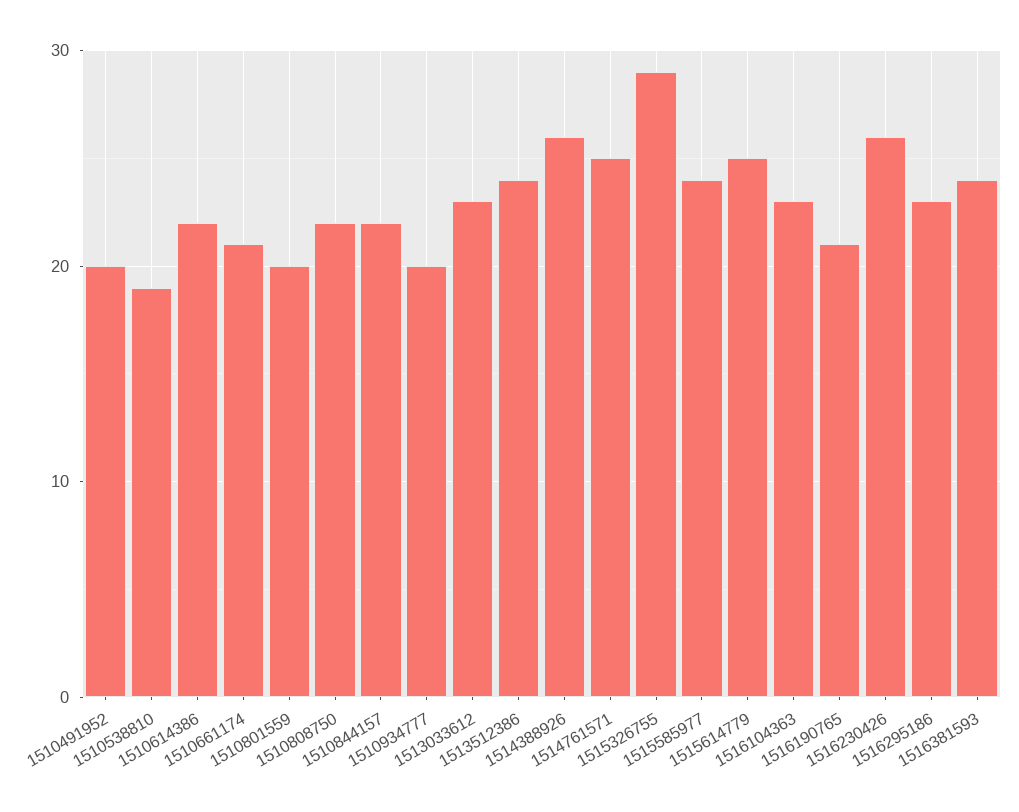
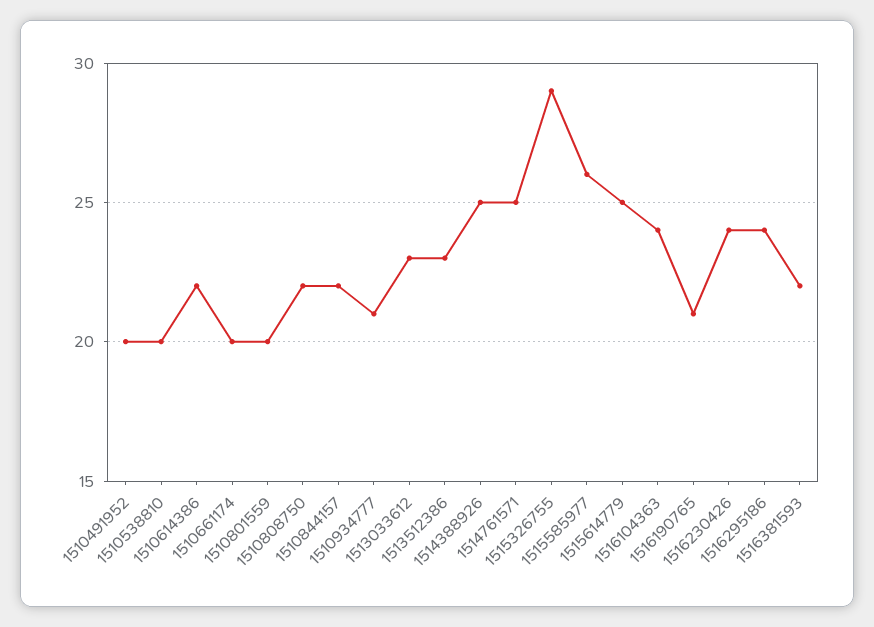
1510538810: 19 -> 20
1510661174: 21 -> 20
1510934777: 20 -> 21
1513512386: 24 -> 23
1514388926: 26 -> 25
1515585977: 24 -> 26
1516104363: 23 -> 24
1516230426: 26 -> 24
1516295186: 23 -> 24
1516381593: 24 -> 22

